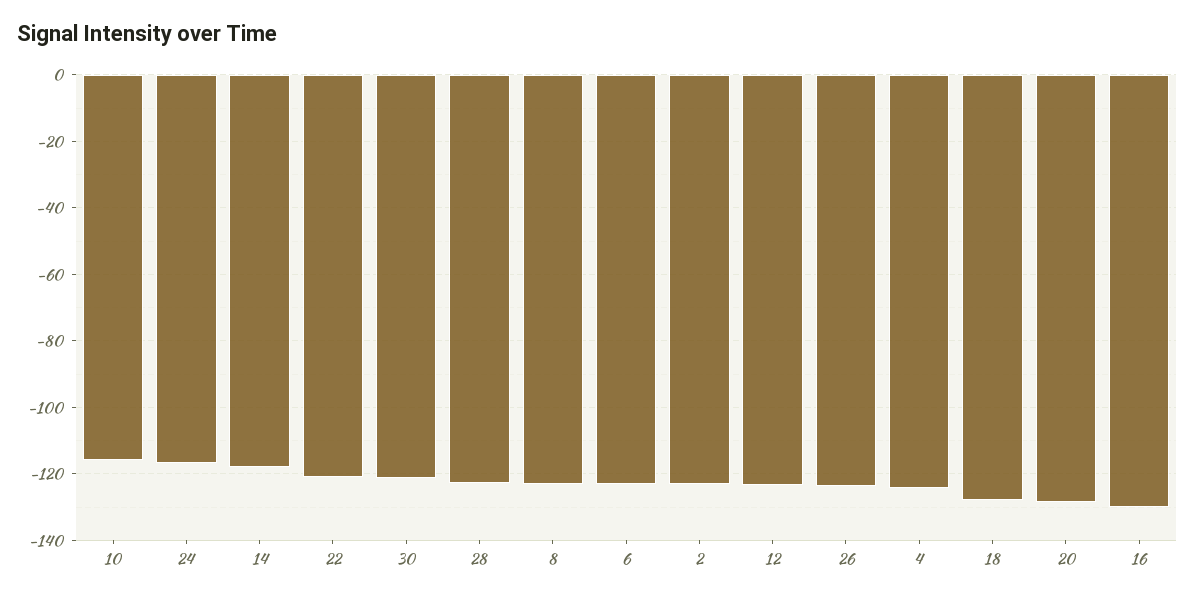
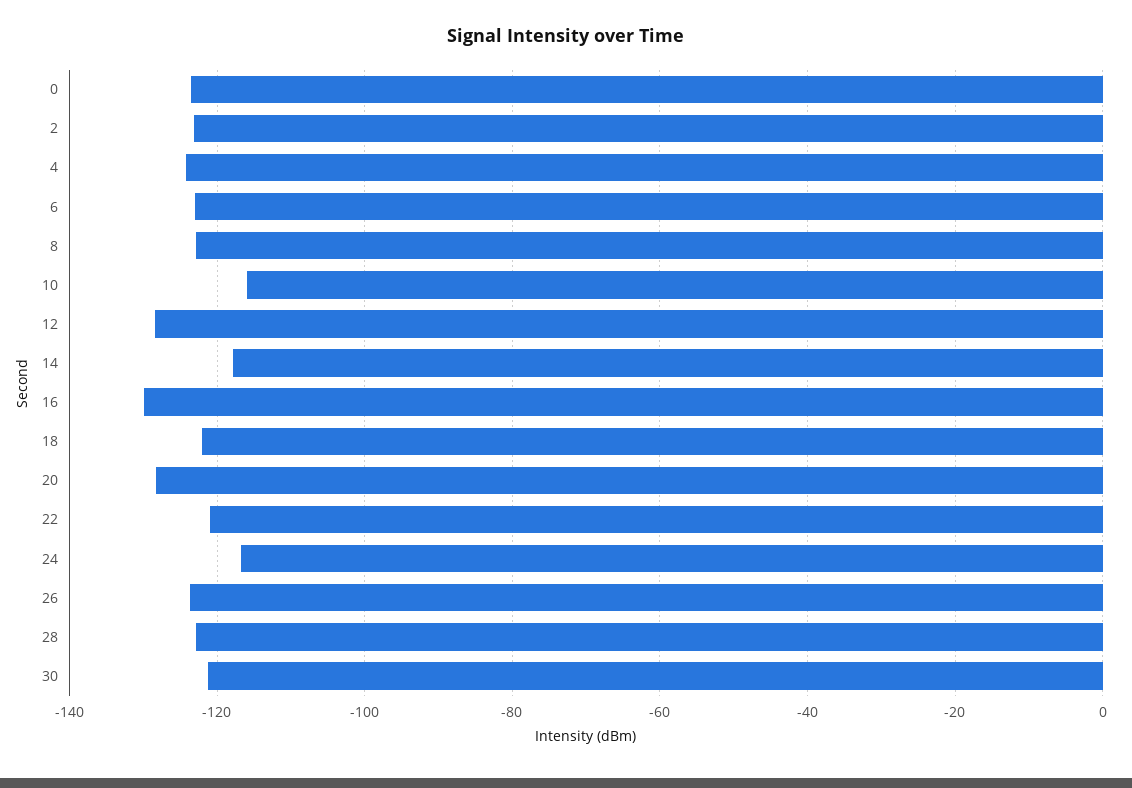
12: -124 -> -128
18: -128 -> -122
0: none -> -124

